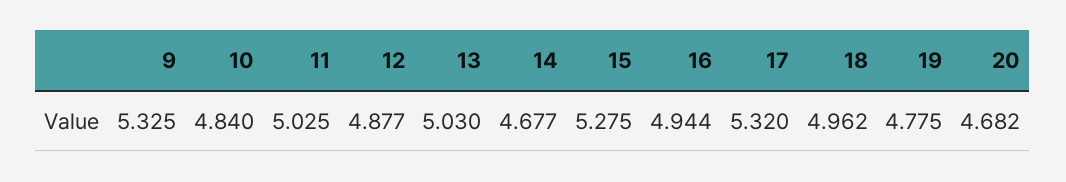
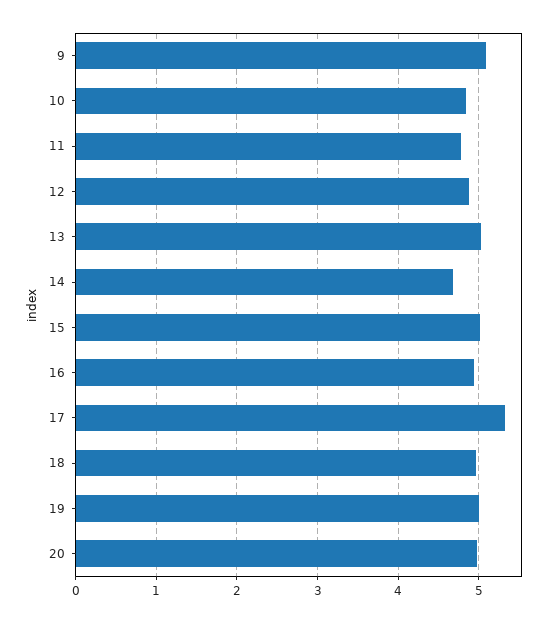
9: 5.325 -> 5.1
11: 5.025 -> 4.8
15: 5.275 -> 5
19: 4.775 -> 5
20: 4.682 -> 5

